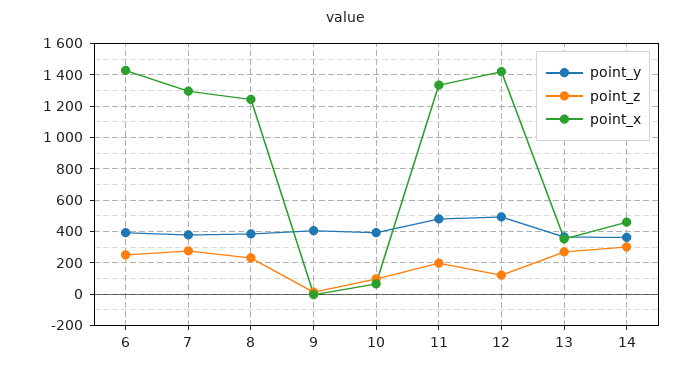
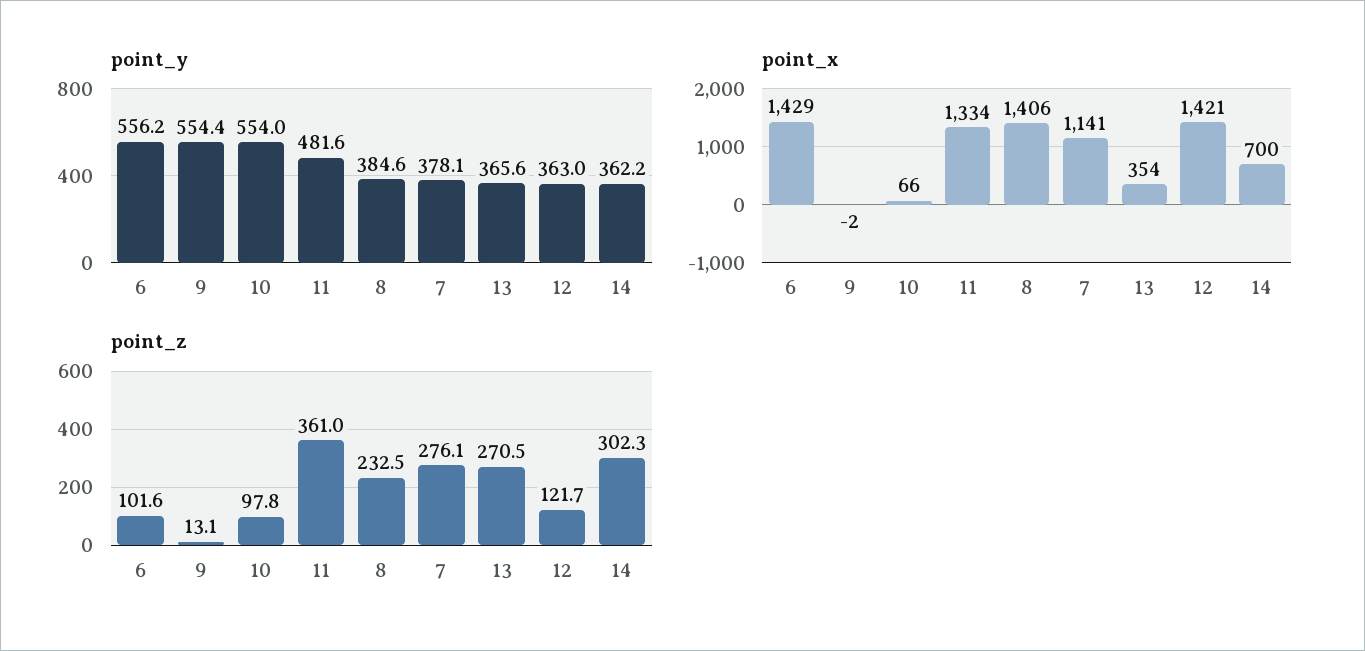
point_y, 6: 400 -> 556.2
point_z, 6: 250 -> 101.6
point_x, 7: 1300 -> 1141
point_x, 8: 1250 -> 1406
point_y, 9: 400 -> 554.4
point_y, 10: 400 -> 554
point_z, 11: 200 -> 361
point_y, 12: 500 -> 363
point_x, 14: 450 -> 700

